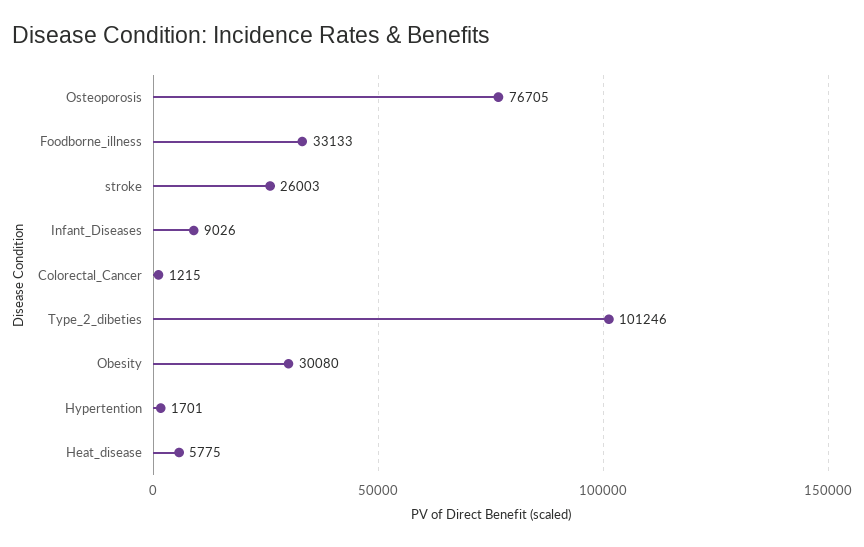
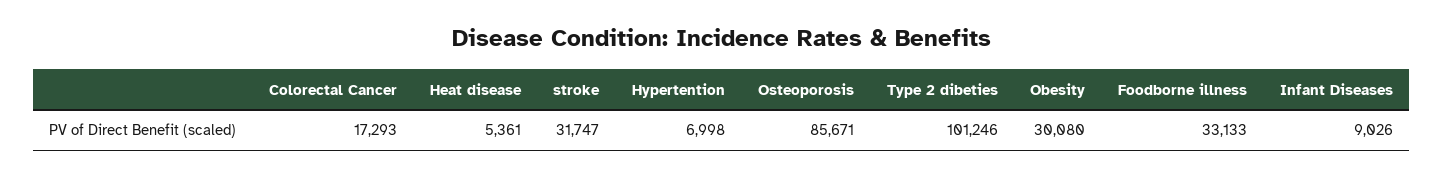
Osteoporosis: 76705 -> 85671
stroke: 26003 -> 31747
Colorectal_Cancer: 1215 -> 17293
Hypertention: 1701 -> 6998
Heat_disease: 5775 -> 5361

